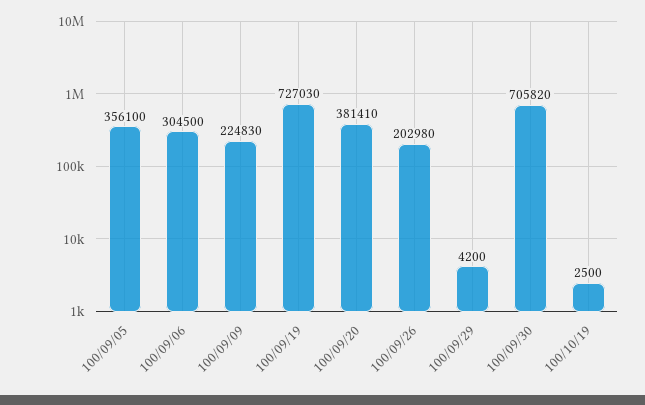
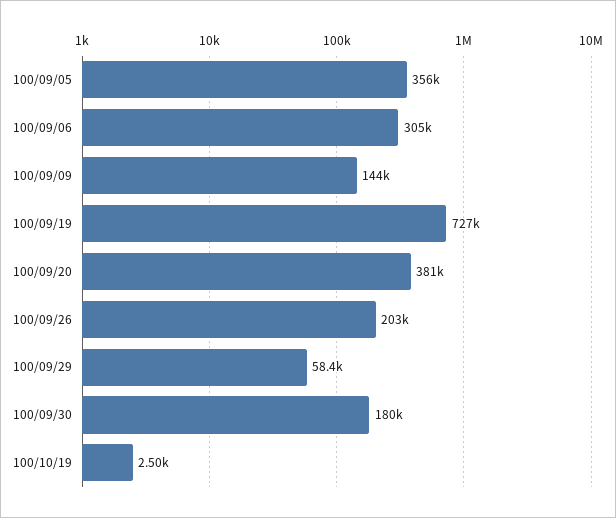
100/09/09: 224830 -> 144000
100/09/29: 4200 -> 58400
100/09/30: 705820 -> 180000

